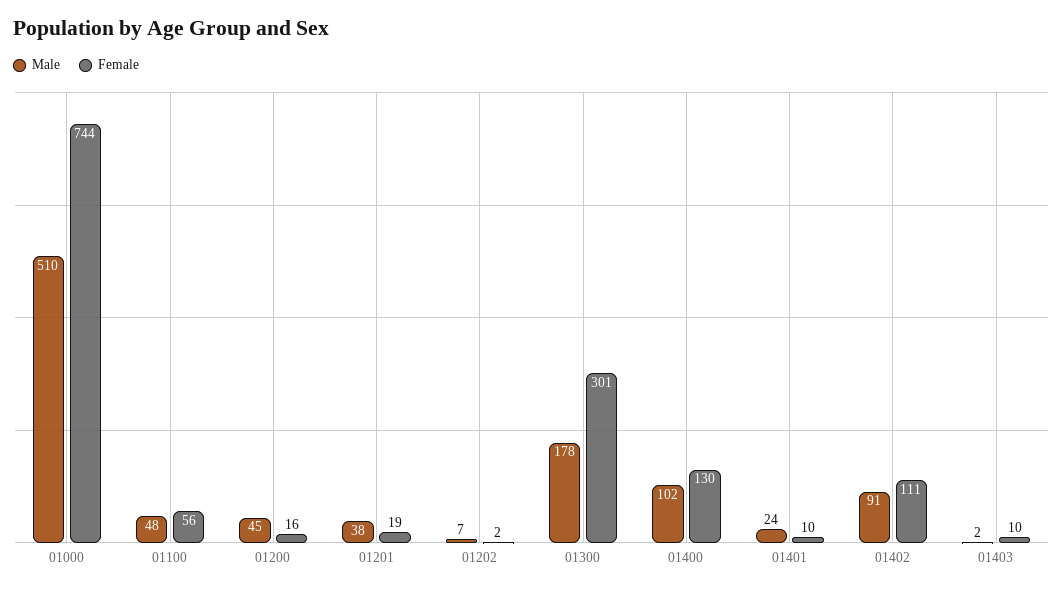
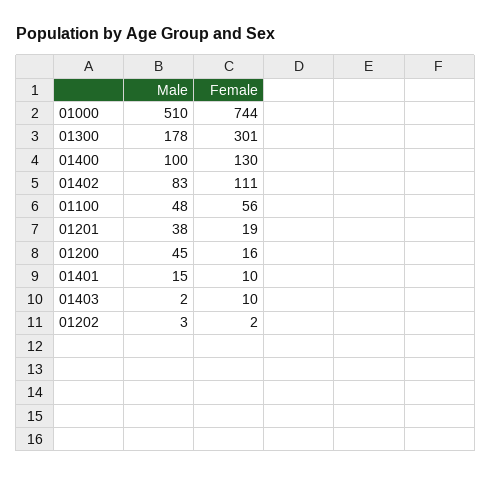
Male, 01202: 7 -> 3
Male, 01400: 102 -> 100
Male, 01401: 24 -> 15
Male, 01402: 91 -> 83

